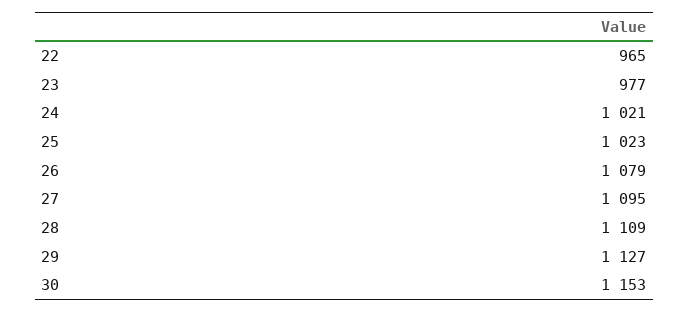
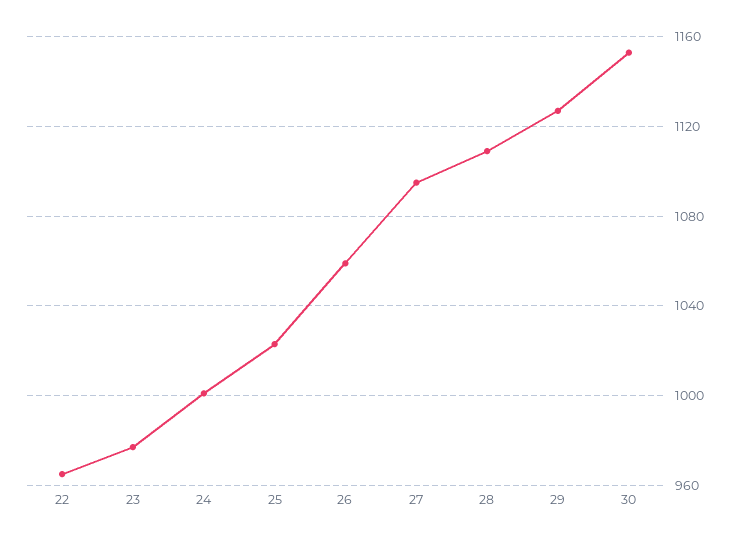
24: 1021 -> 1000
26: 1079 -> 1060

